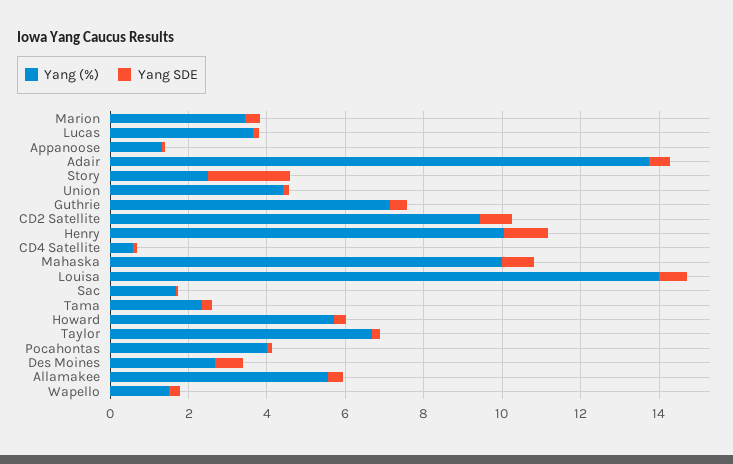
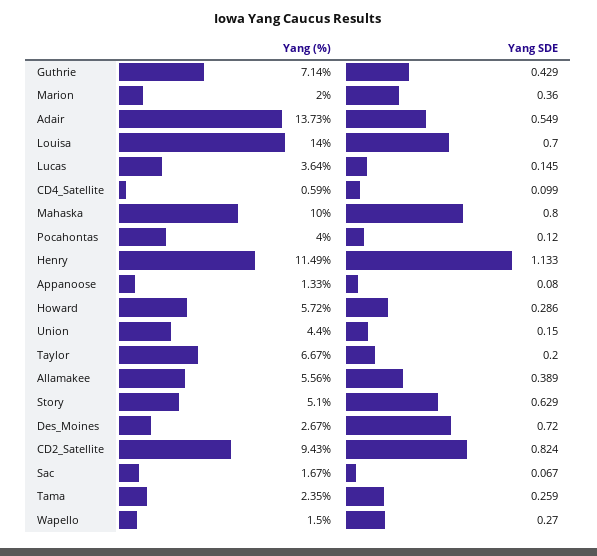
Yang (%), Marion: 3.5 -> 2
Yang (%), Story: 2.5 -> 5.1
Yang SDE, Story: 2 -> 0.629
Yang (%), Henry: 10 -> 11.49

